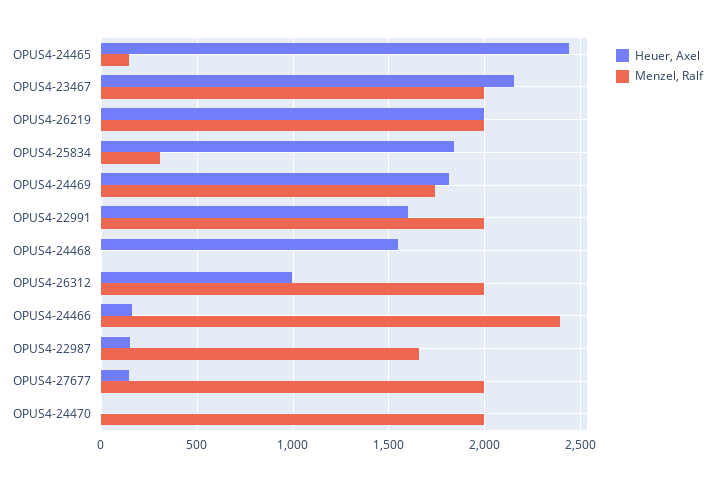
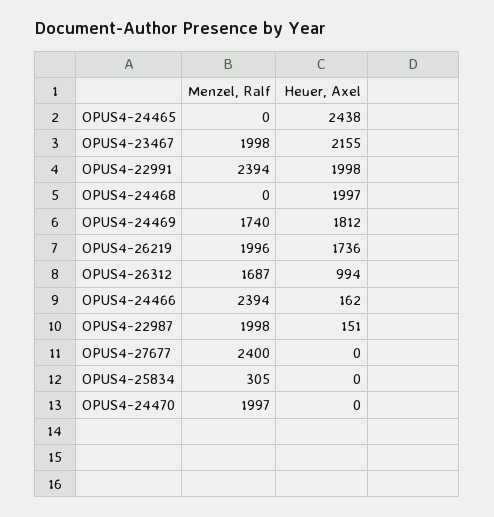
Menzel, Ralf, OPUS4-24465: 150 -> 0
Heuer, Axel, OPUS4-26219: 2000 -> 1736
Heuer, Axel, OPUS4-25834: 1850 -> 0
Heuer, Axel, OPUS4-22991: 1600 -> 1998
Menzel, Ralf, OPUS4-22991: 2000 -> 2394
Heuer, Axel, OPUS4-24468: 1550 -> 1997
Menzel, Ralf, OPUS4-26312: 2000 -> 1687
Menzel, Ralf, OPUS4-22987: 1650 -> 1998
Heuer, Axel, OPUS4-27677: 150 -> 0
Menzel, Ralf, OPUS4-27677: 2000 -> 2400

